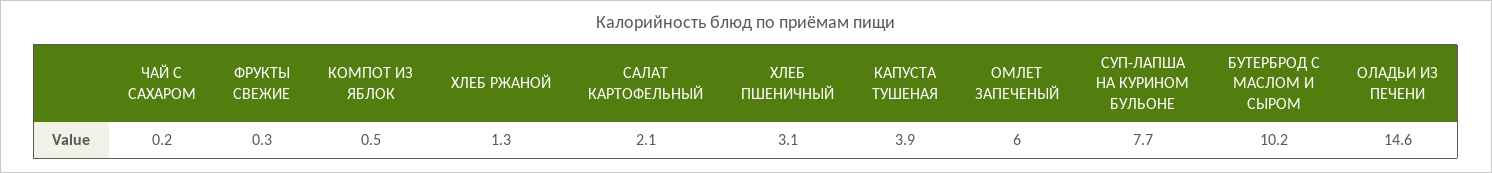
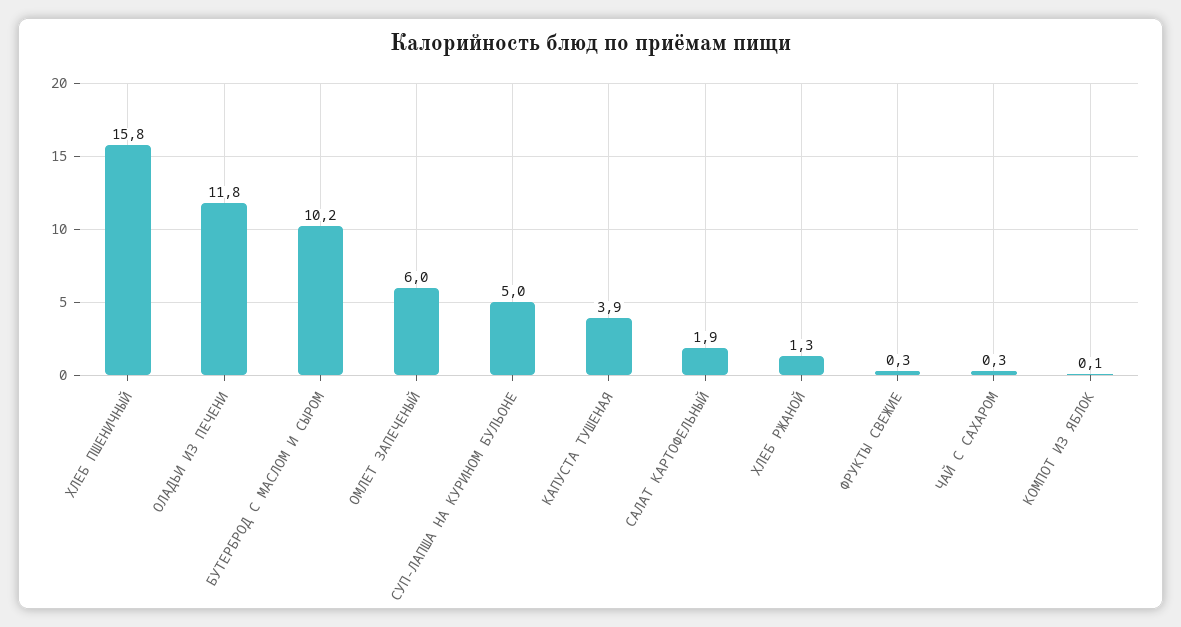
ЧАЙ С САХАРОМ: 0.2 -> 0.3
КОМПОТ ИЗ ЯБЛОК: 0.5 -> 0.1
САЛАТ КАРТОФЕЛЬНЫЙ: 2.1 -> 1.9
ХЛЕБ ПШЕНИЧНЫЙ: 3.1 -> 15.8
СУП-ЛАПША НА КУРИНОМ БУЛЬОНЕ: 7.7 -> 5
ОЛАДЬИ ИЗ ПЕЧЕНИ: 14.6 -> 11.8

